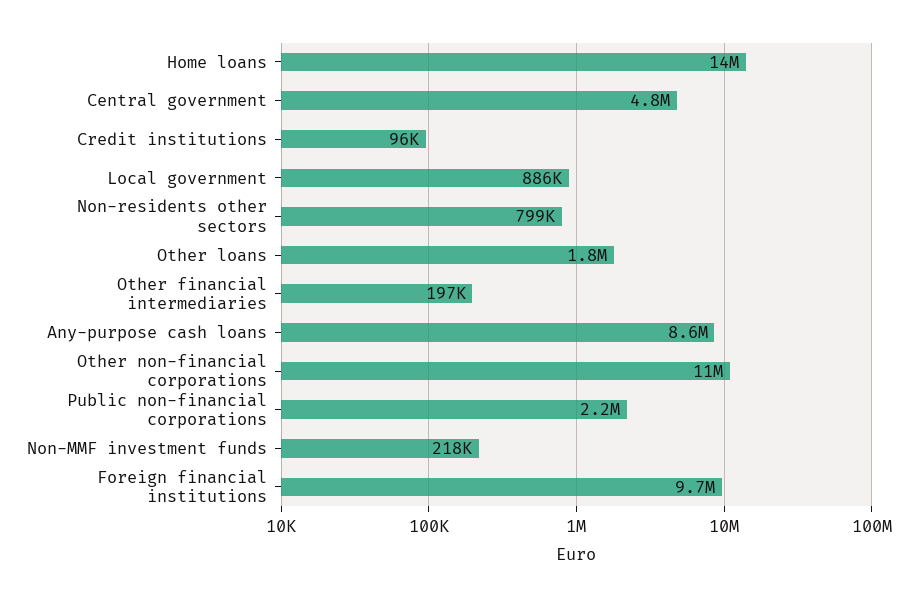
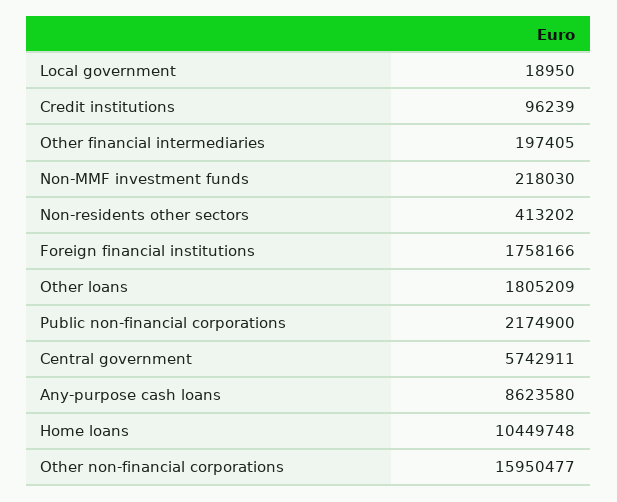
Home loans: 14000000 -> 10449748
Central government: 4800000 -> 5742911
Local government: 886000 -> 18950
Non-residents other sectors: 799000 -> 413202
Other non-financial corporations: 11000000 -> 15950477
Foreign financial institutions: 9700000 -> 1758166

